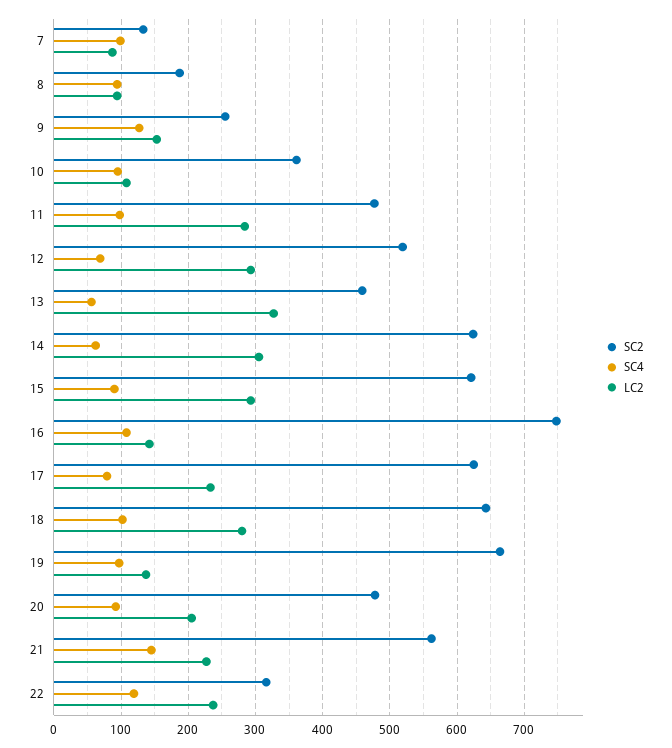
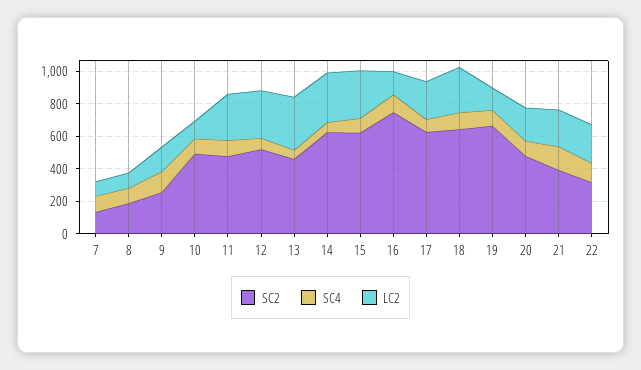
SC2, 10: 360 -> 500
SC2, 21: 560 -> 400

